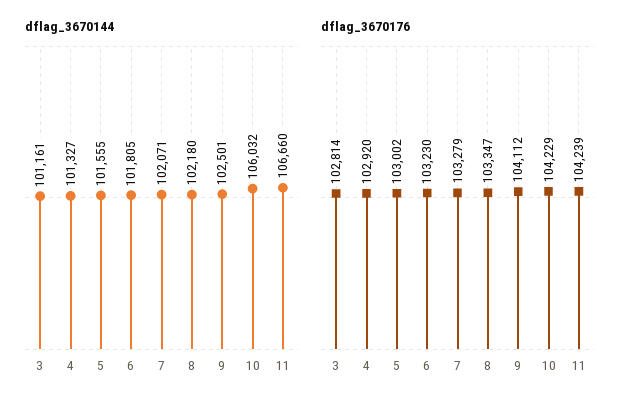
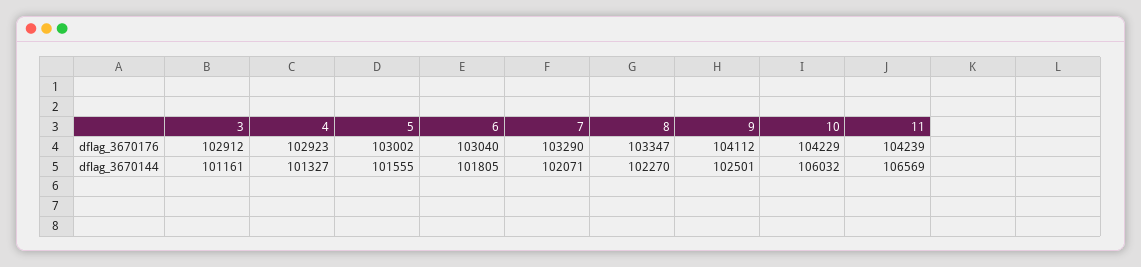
dflag_3670144, 8: 102180 -> 102270
dflag_3670144, 11: 106660 -> 106569
dflag_3670176, 3: 102814 -> 102912
dflag_3670176, 4: 102920 -> 102923
dflag_3670176, 6: 103230 -> 103040
dflag_3670176, 7: 103279 -> 103290

